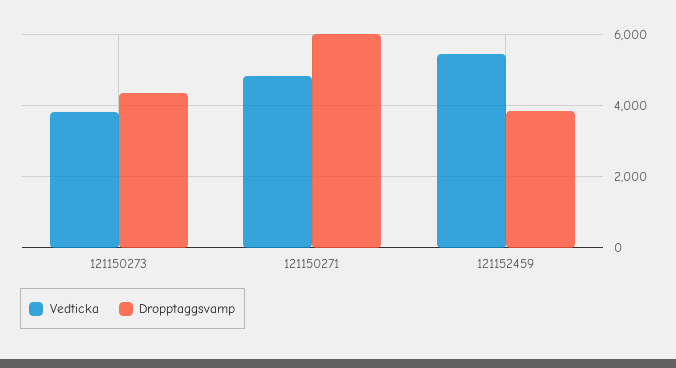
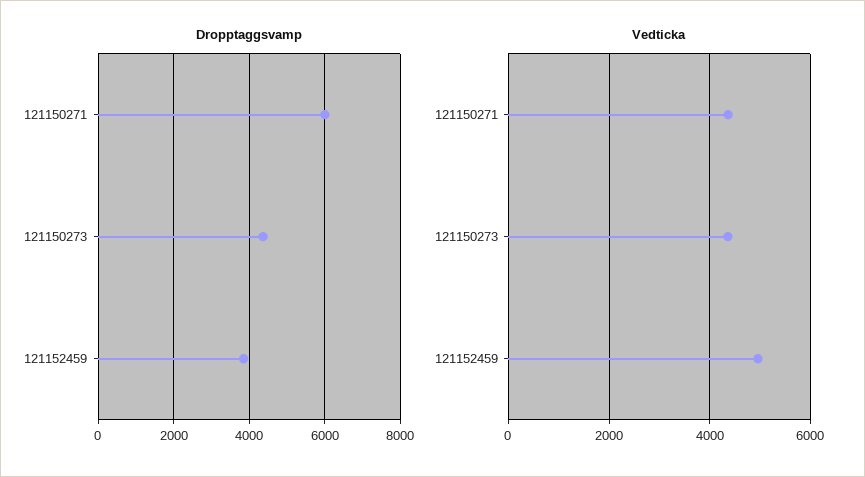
Vedticka, 121150273: 3800 -> 4400
Vedticka, 121150271: 4800 -> 4400
Vedticka, 121152459: 5400 -> 5000

